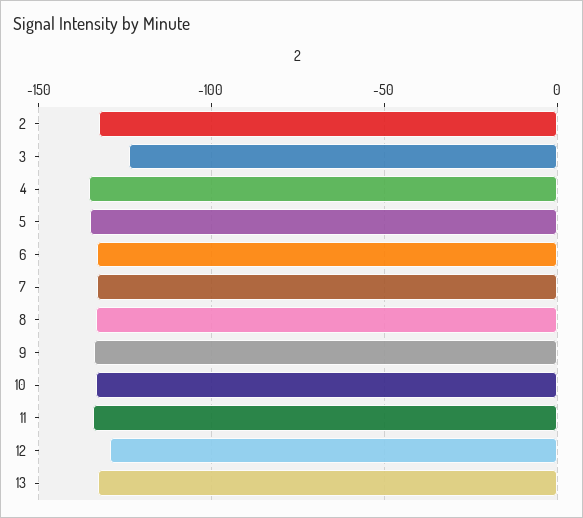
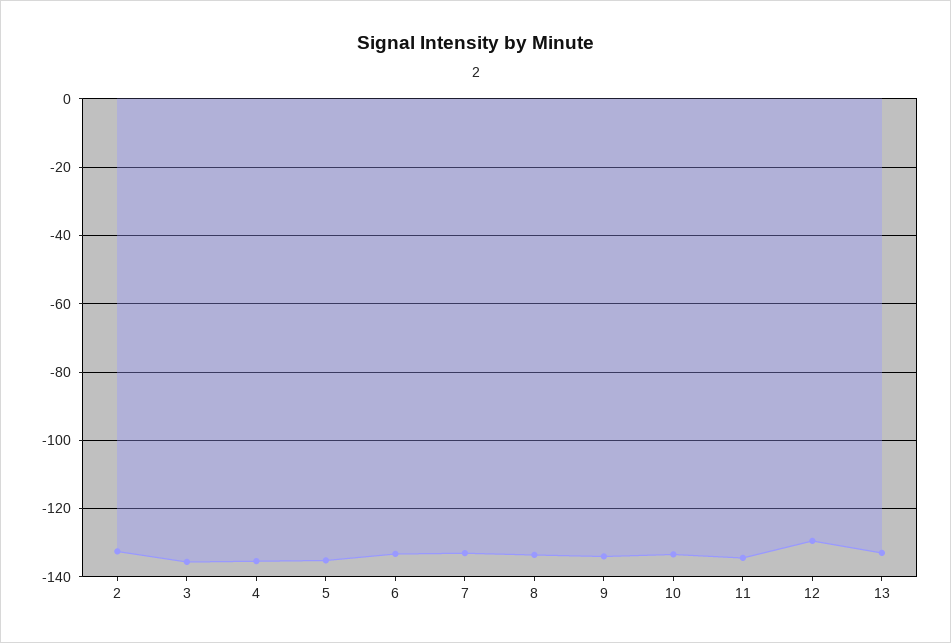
3: -125 -> -136

